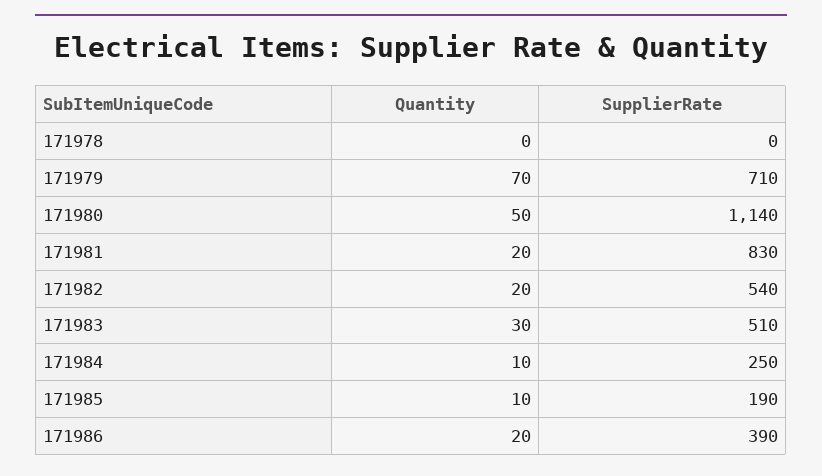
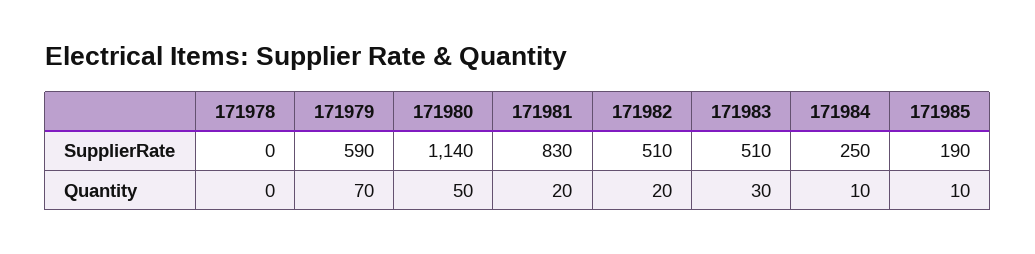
SupplierRate, 171979: 710 -> 590
SupplierRate, 171982: 540 -> 510
Quantity, 171986: 20 -> none
SupplierRate, 171986: 390 -> none

